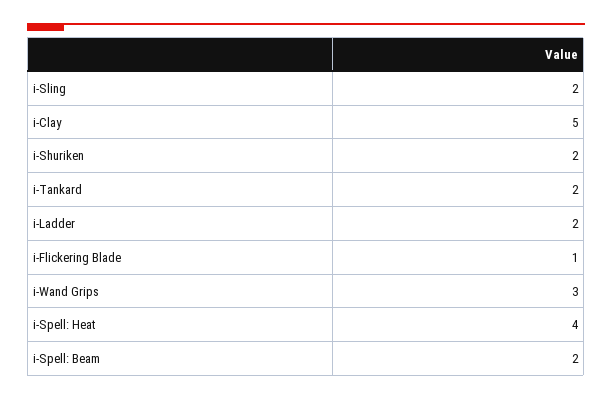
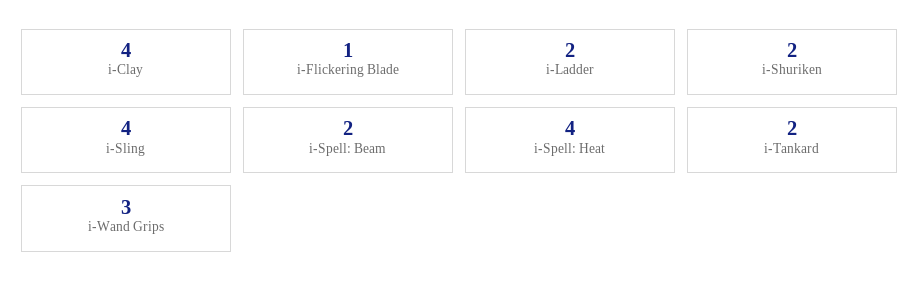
i-Sling: 2 -> 4
i-Clay: 5 -> 4

